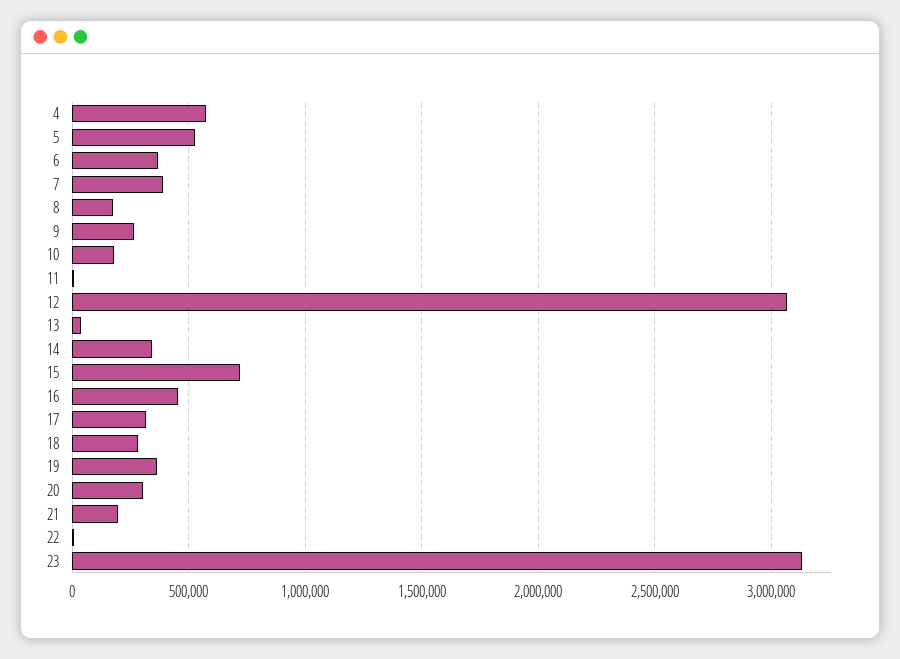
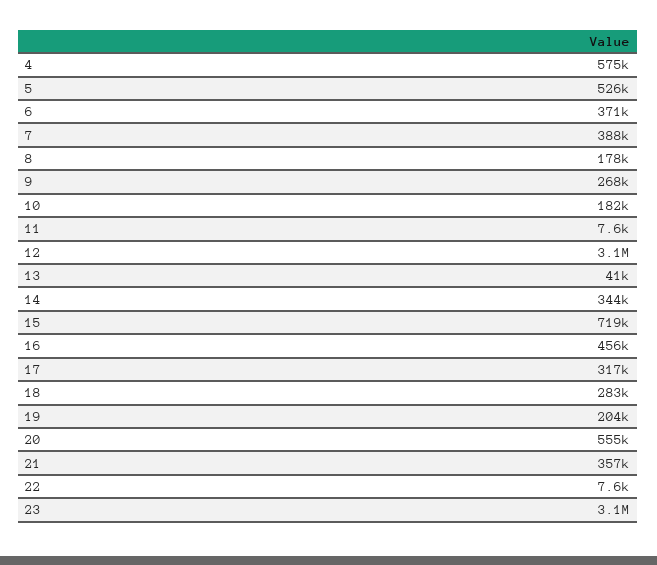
19: 350000 -> 204000
20: 300000 -> 555000
21: 200000 -> 357000

